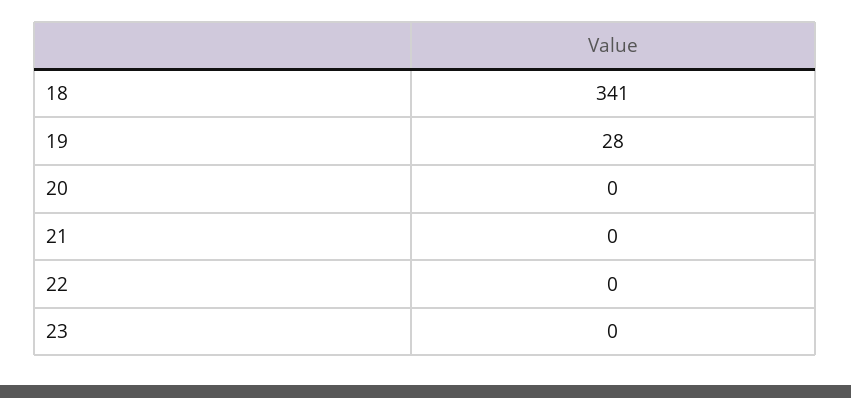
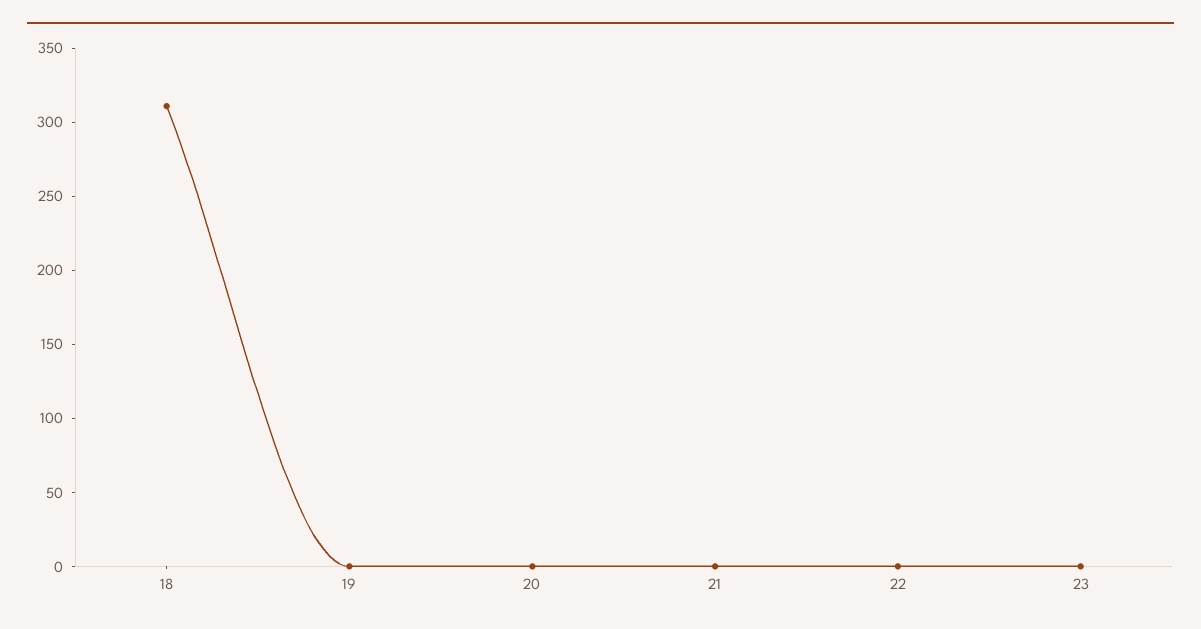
18: 341 -> 310
19: 28 -> 0

